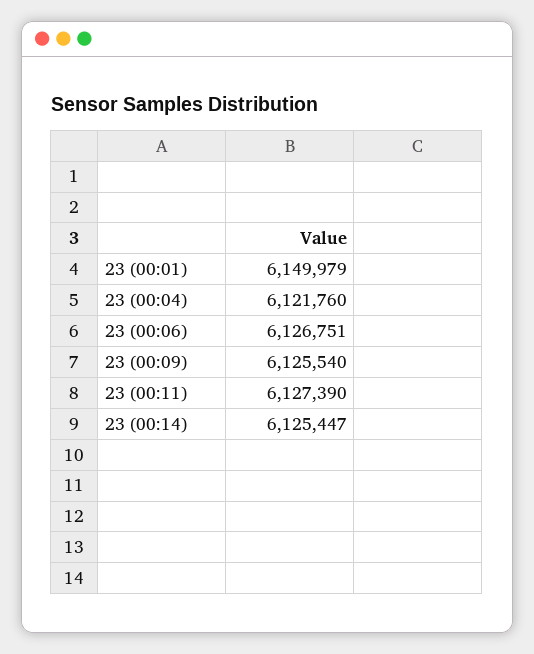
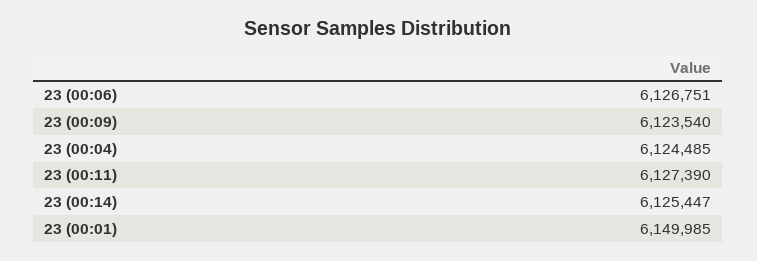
23 (00:01): 6149979 -> 6149985
23 (00:04): 6121760 -> 6124485
23 (00:09): 6125540 -> 6123540

